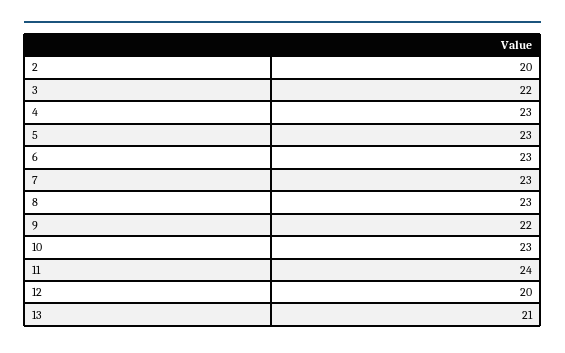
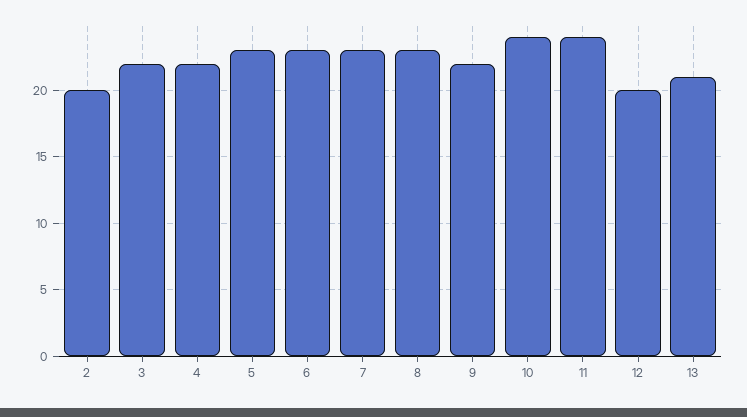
4: 23 -> 22
10: 23 -> 24

